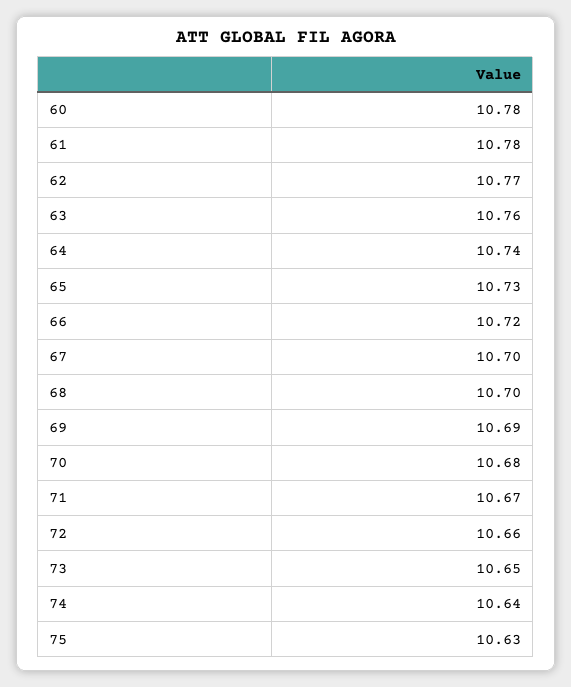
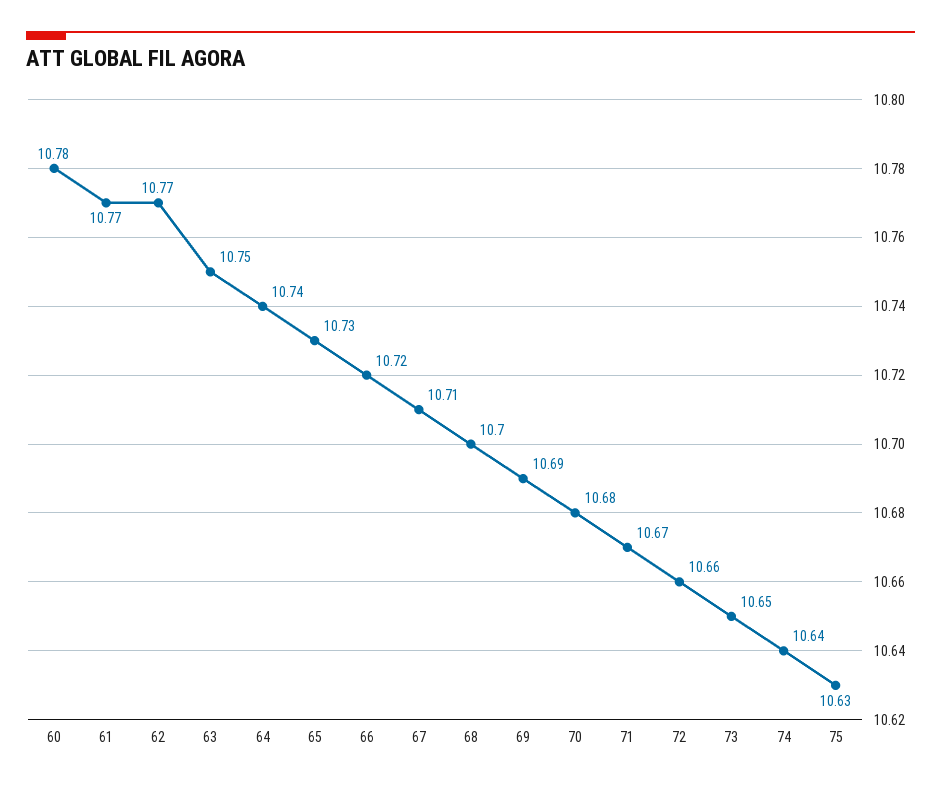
61: 10.78 -> 10.77
63: 10.76 -> 10.75
67: 10.7 -> 10.71

